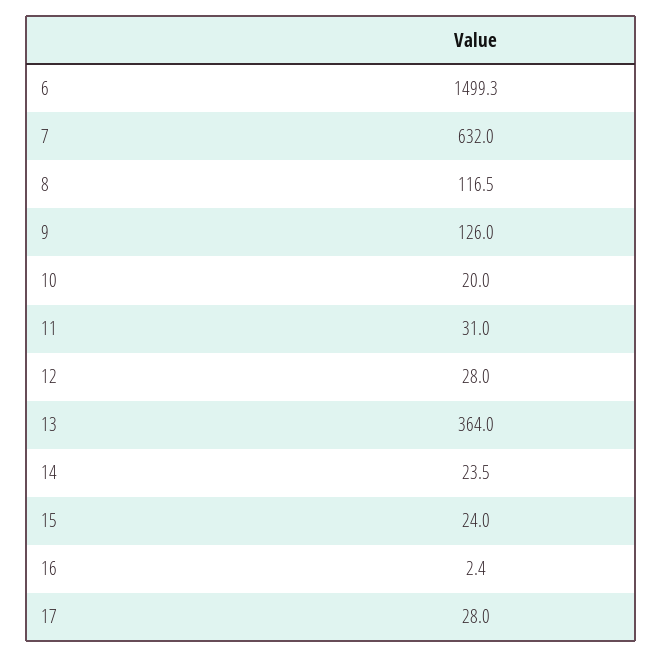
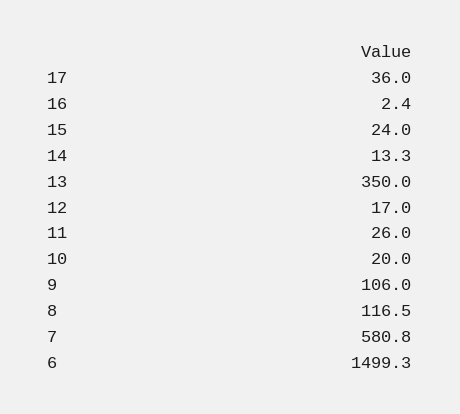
7: 632 -> 580.8
9: 126 -> 106
11: 31 -> 26
12: 28 -> 17
13: 364 -> 350
14: 23.5 -> 13.3
17: 28 -> 36

